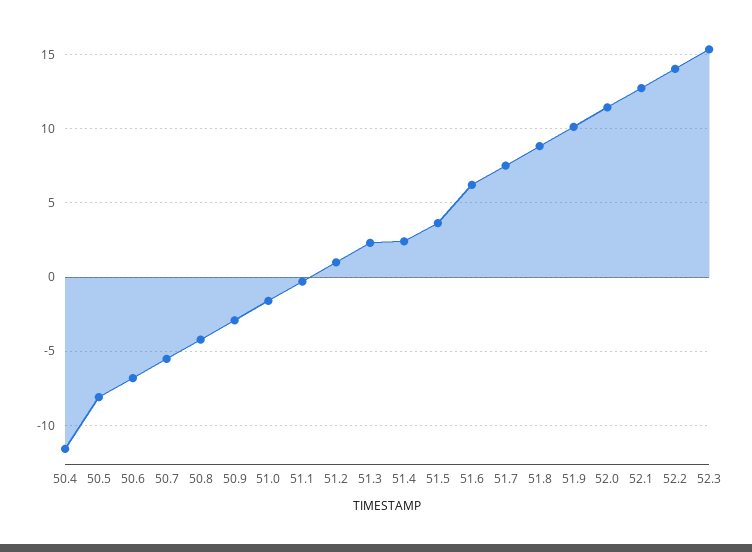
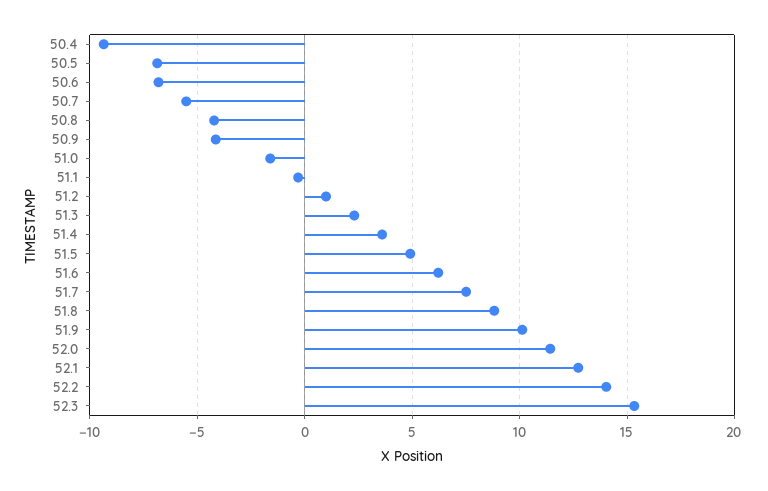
50.4: -11.5 -> -9.5
50.5: -8 -> -7
50.9: -3 -> -4
51.4: 2.5 -> 3.5
51.5: 3.5 -> 5

